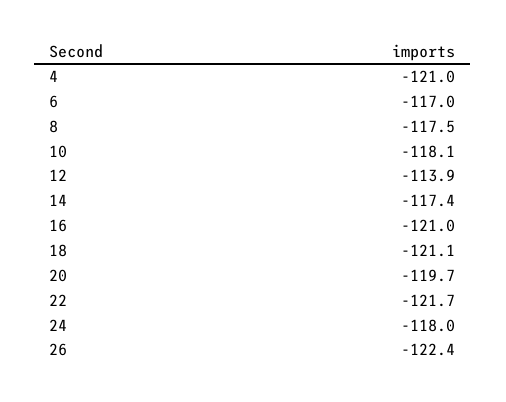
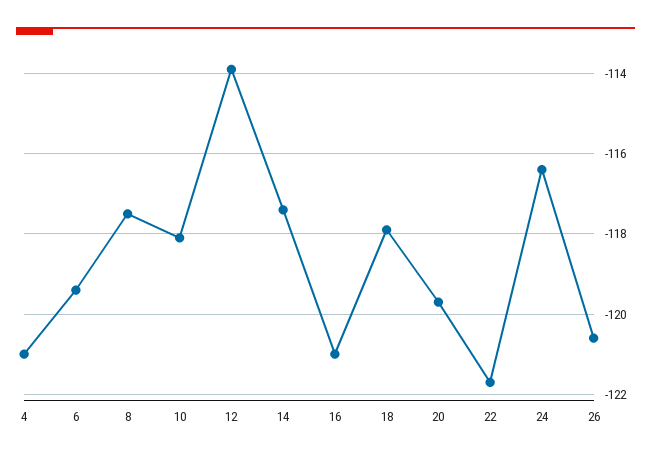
6: -117 -> -119.5
18: -121.1 -> -118
24: -118 -> -116.5
26: -122.4 -> -120.5

